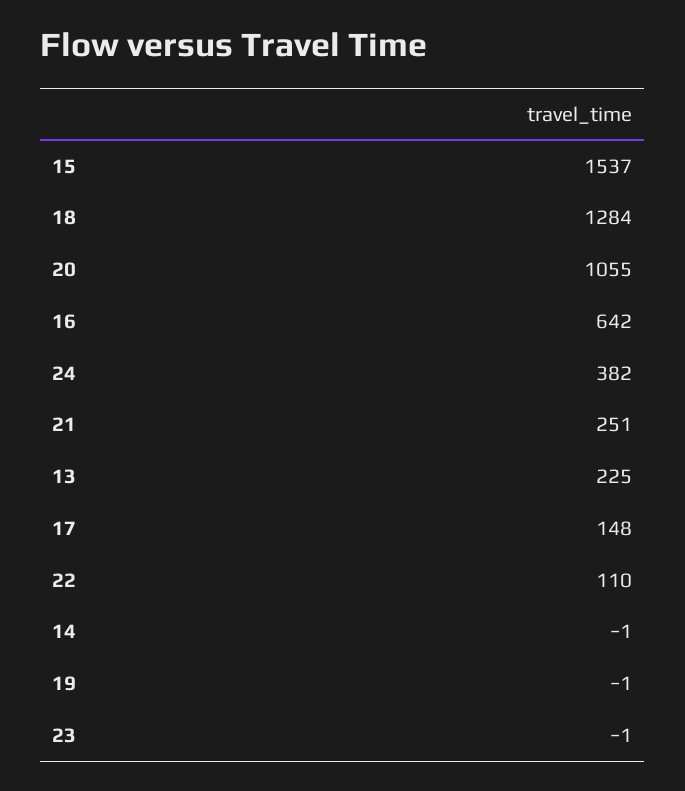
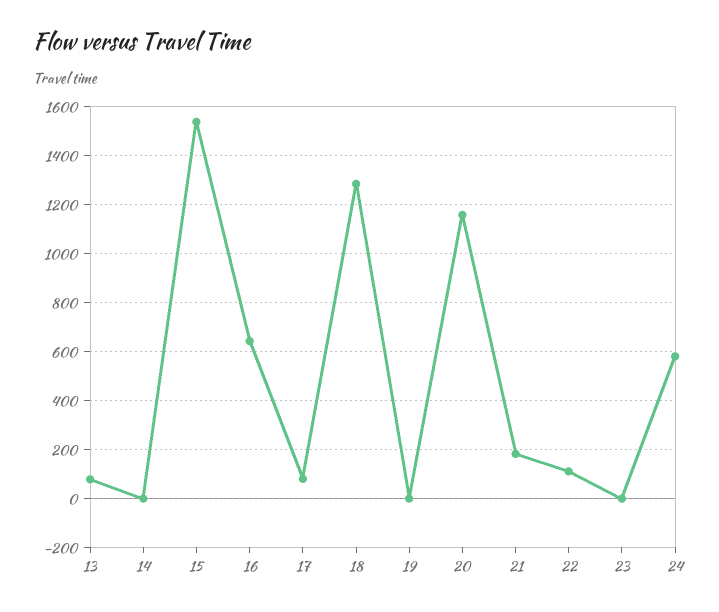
20: 1055 -> 1150
24: 382 -> 575
21: 251 -> 175
13: 225 -> 75
17: 148 -> 75

